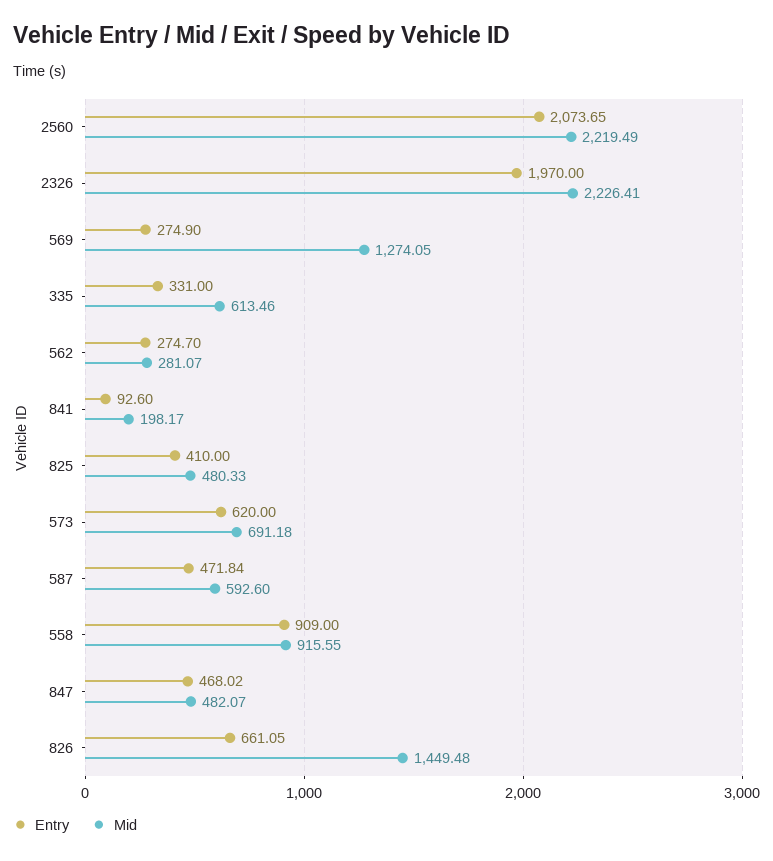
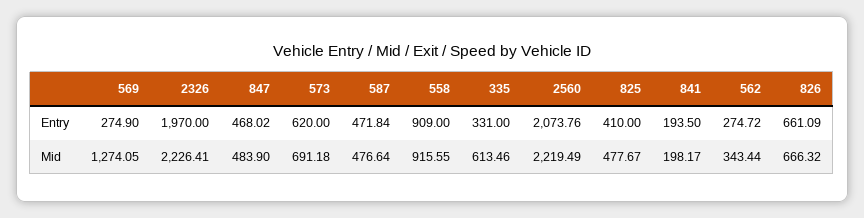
Entry, 2560: 2073.65 -> 2073.76
Entry, 562: 274.7 -> 274.72
Mid, 562: 281.07 -> 343.44
Entry, 841: 92.6 -> 193.5
Mid, 825: 480.33 -> 477.67
Mid, 587: 592.6 -> 476.64
Mid, 847: 482.07 -> 483.9
Entry, 826: 661.05 -> 661.09
Mid, 826: 1449.48 -> 666.32

